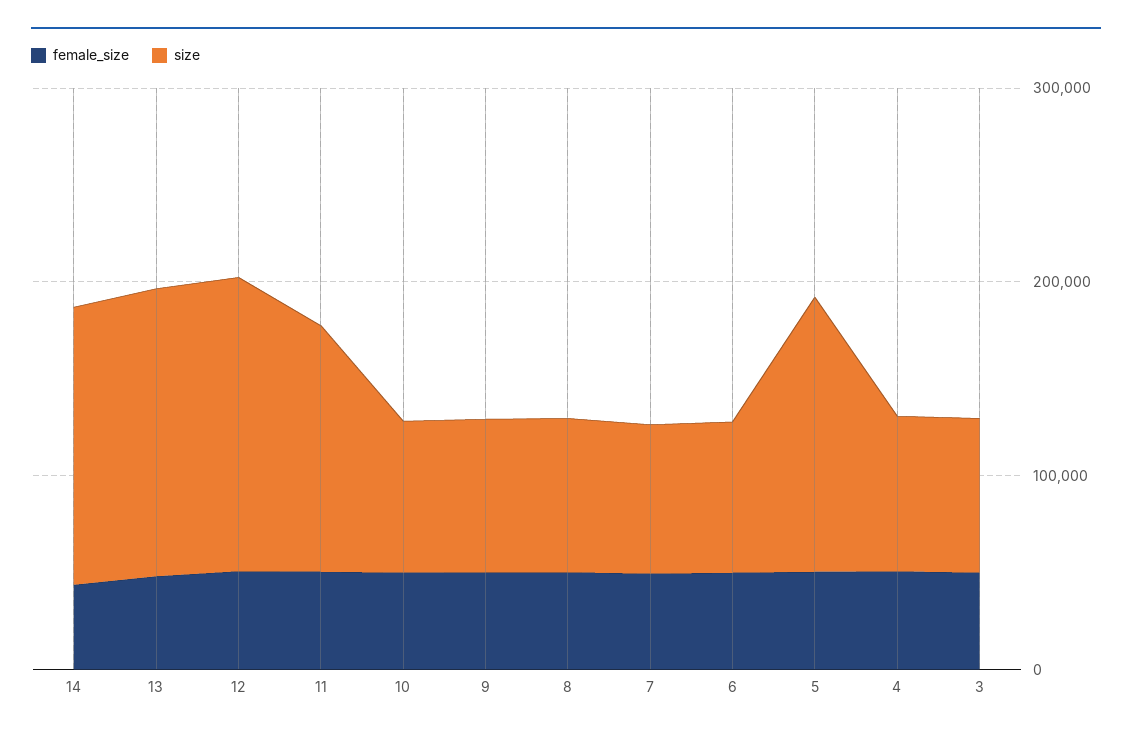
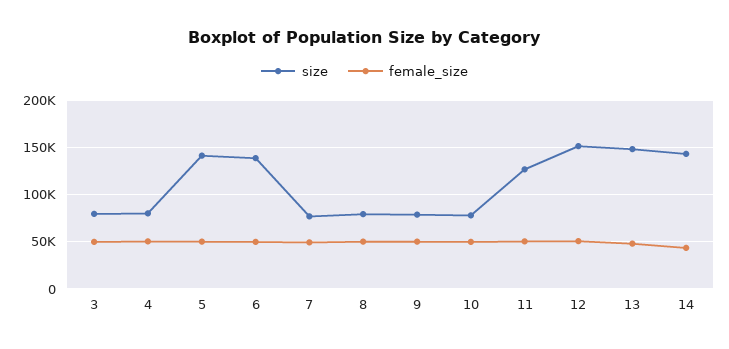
size, 6: 80000 -> 140000

